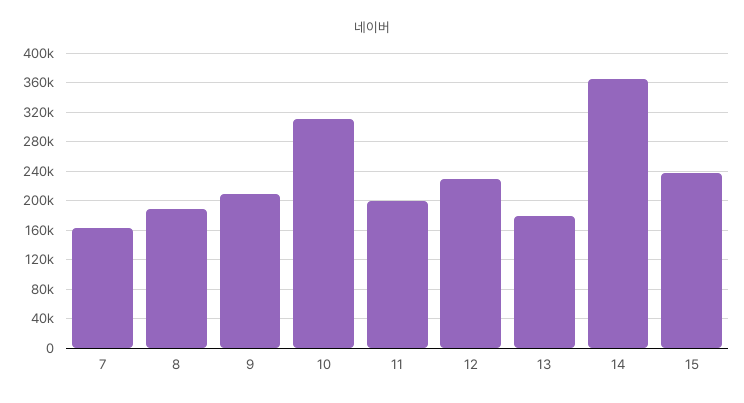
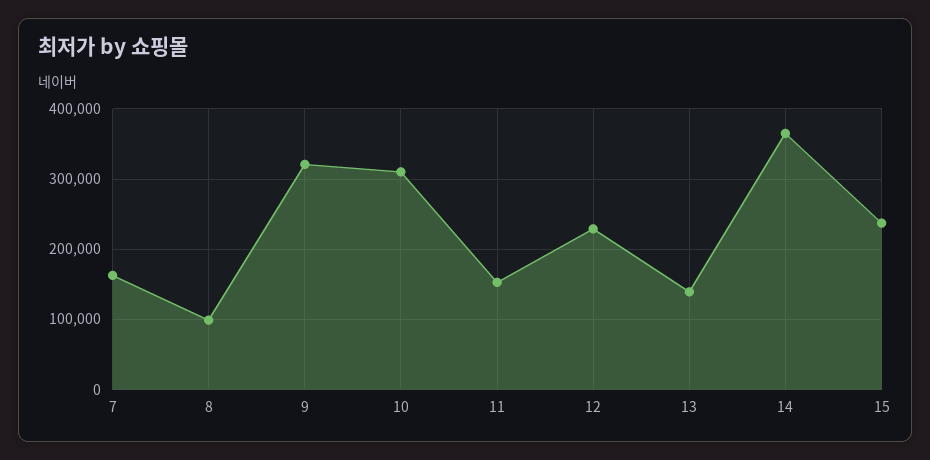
8: 190000 -> 100000
9: 210000 -> 320000
11: 200000 -> 150000
13: 180000 -> 140000

